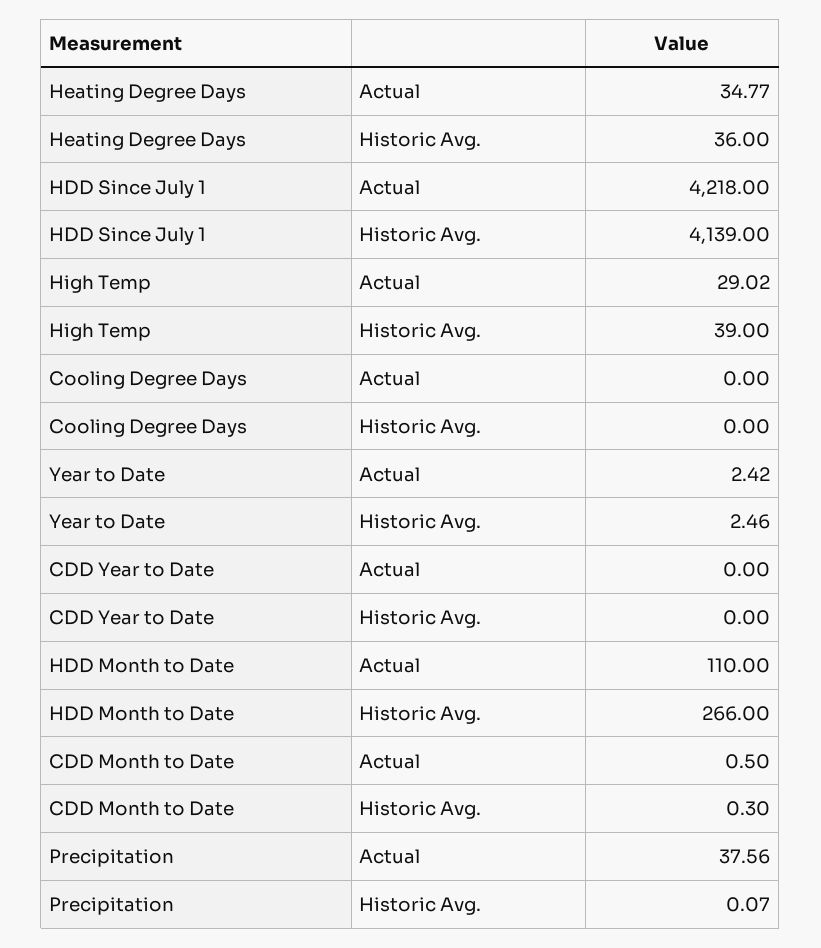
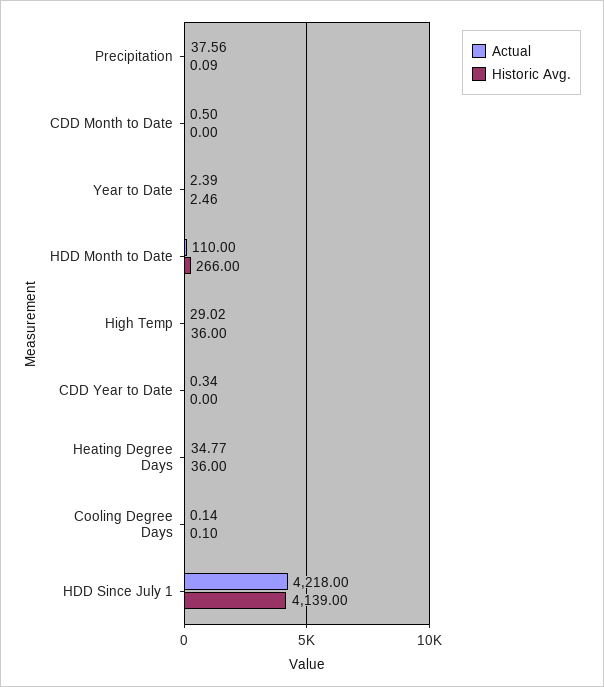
Historic Avg., High Temp: 39 -> 36
Actual, Cooling Degree Days: 0 -> 0.14
Historic Avg., Cooling Degree Days: 0 -> 0.1
Actual, Year to Date: 2.42 -> 2.39
Actual, CDD Year to Date: 0 -> 0.34
Historic Avg., CDD Month to Date: 0.3 -> 0
Historic Avg., Precipitation: 0.07 -> 0.09

